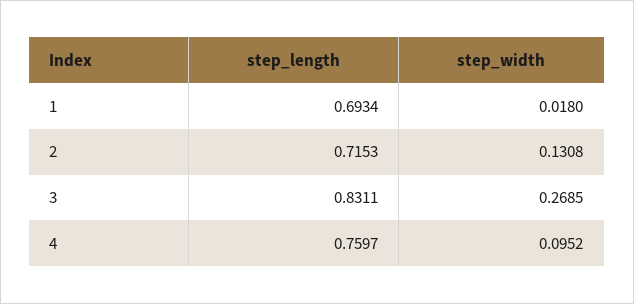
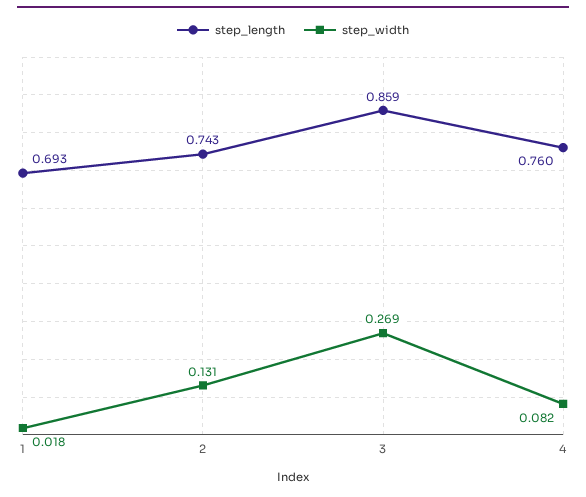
step_length, 2: 0.7153 -> 0.743
step_length, 3: 0.8311 -> 0.859
step_width, 4: 0.0952 -> 0.082

